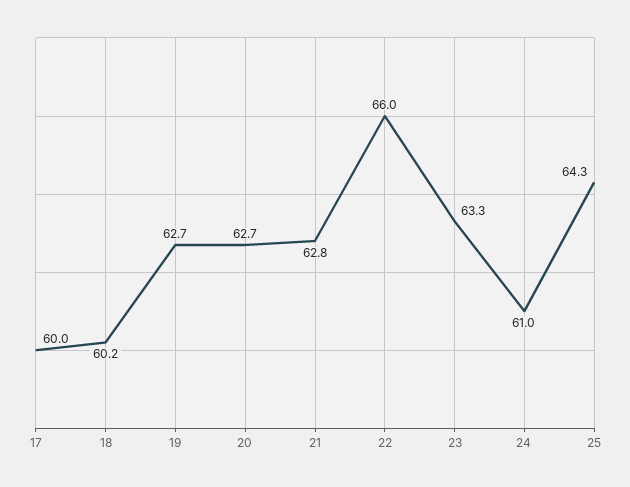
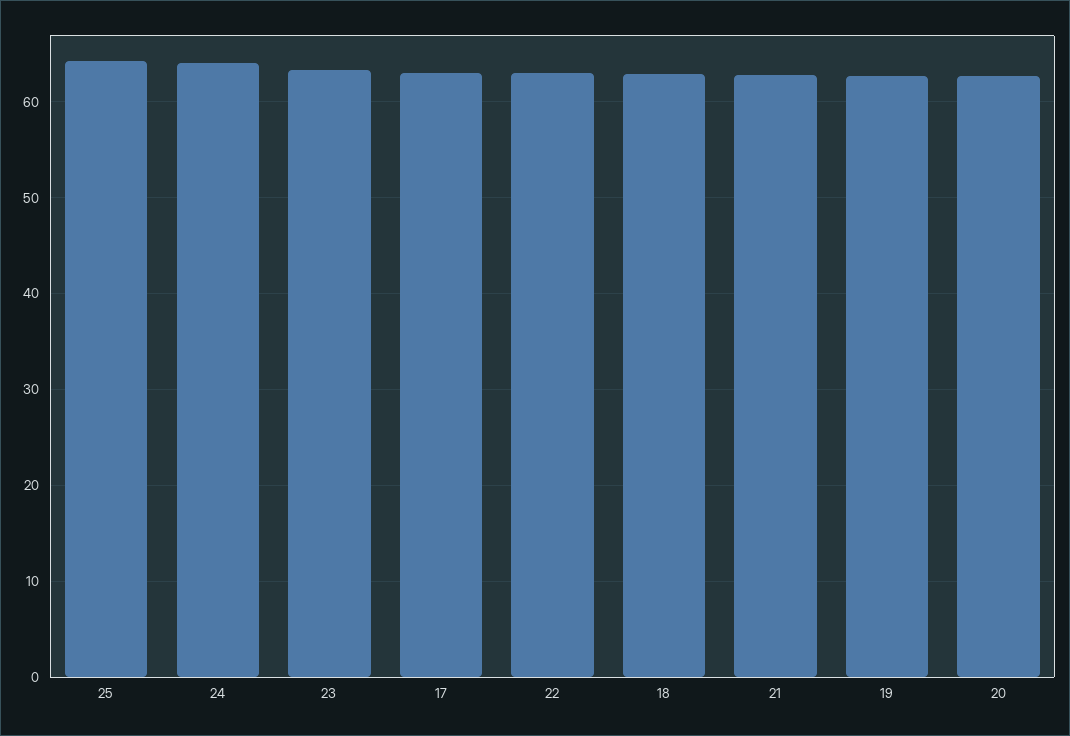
17: 60 -> 63
18: 60.2 -> 63
22: 66 -> 63
24: 61 -> 64

